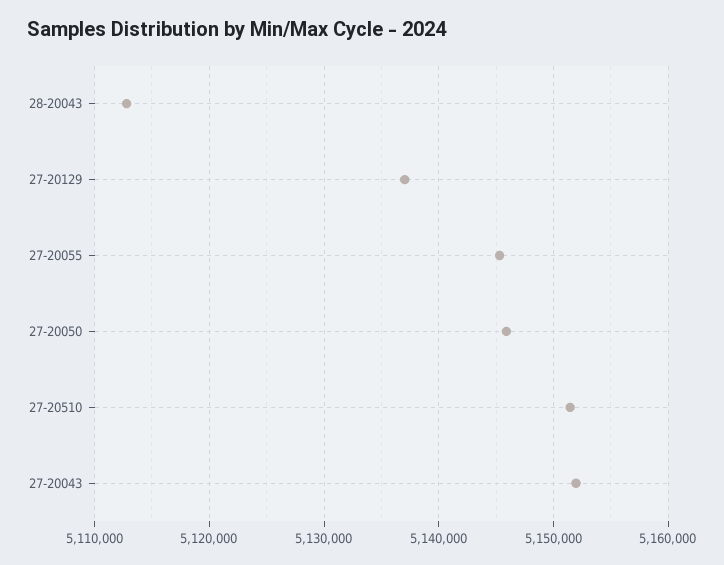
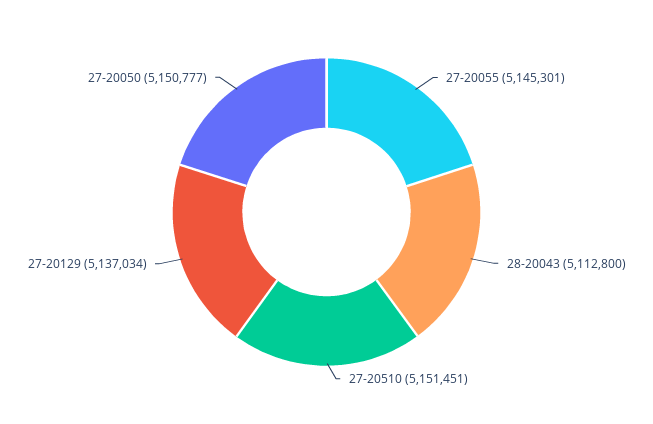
27-20050: 5146000 -> 5150777
27-20043: 5152000 -> none

